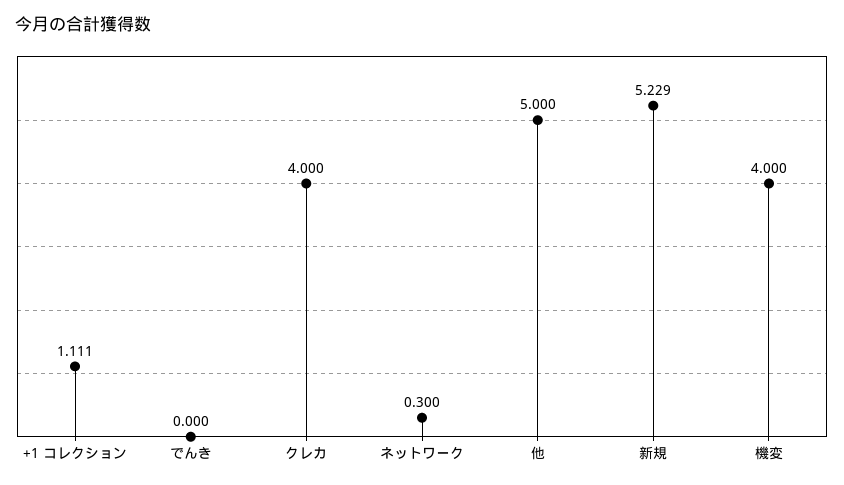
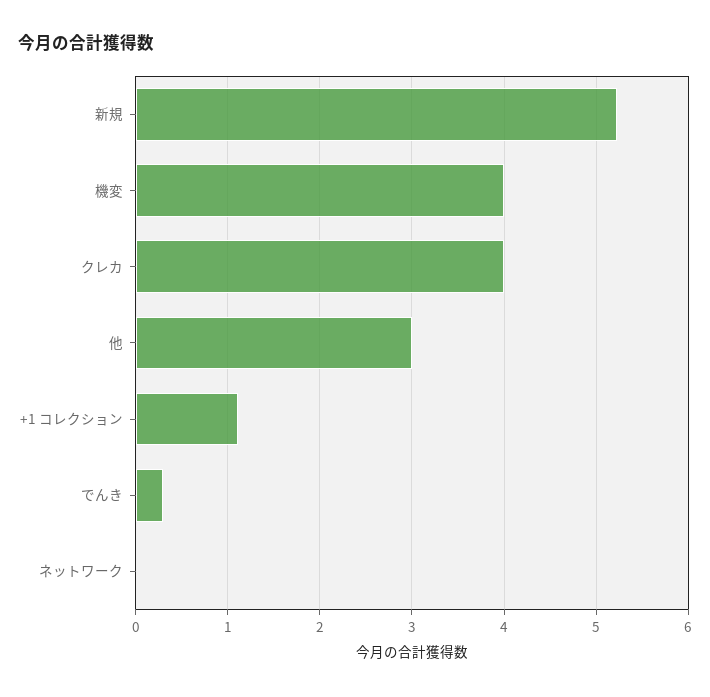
でんき: 0 -> 0.3
ネットワーク: 0.3 -> 0
他: 5 -> 3

